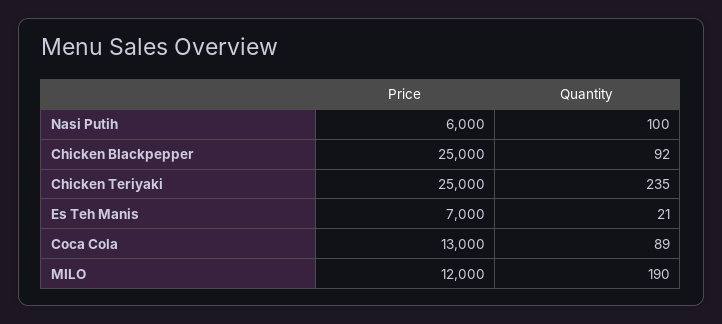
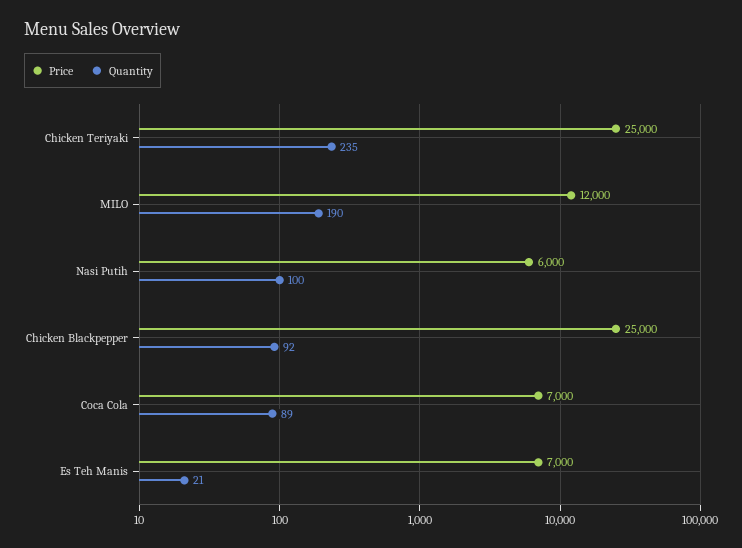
Price, Coca Cola: 13000 -> 7000

